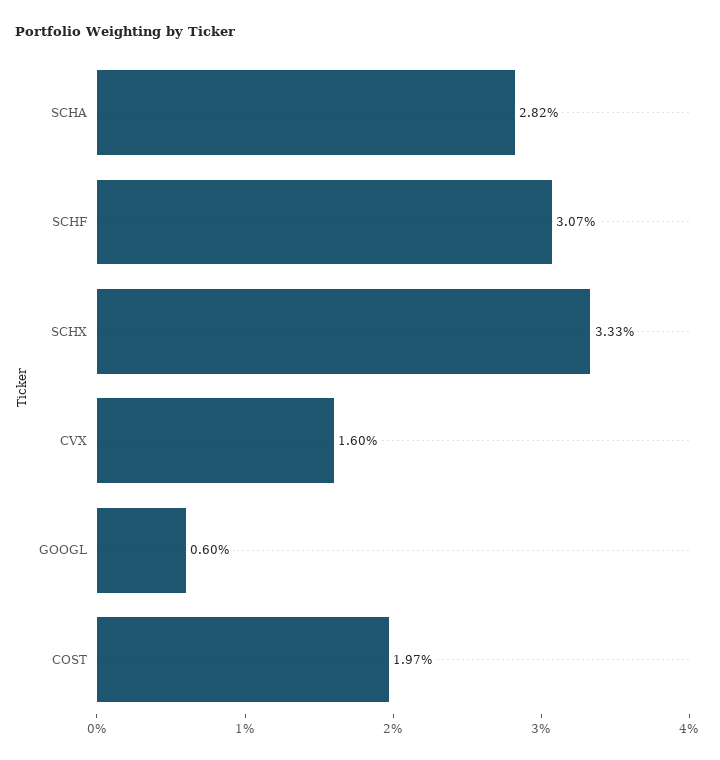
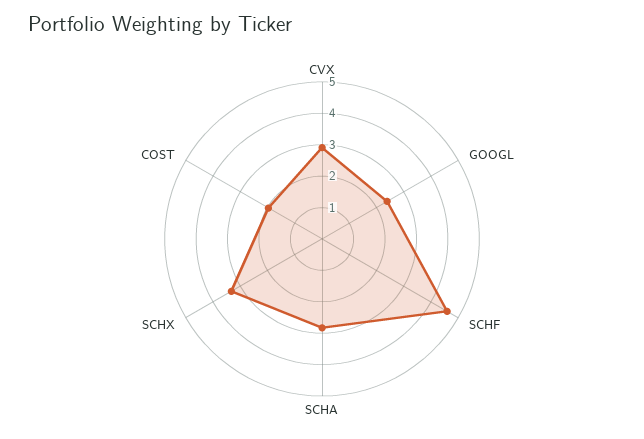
SCHF: 3.07 -> 4.5
CVX: 1.6 -> 3
GOOGL: 0.6 -> 2.5

